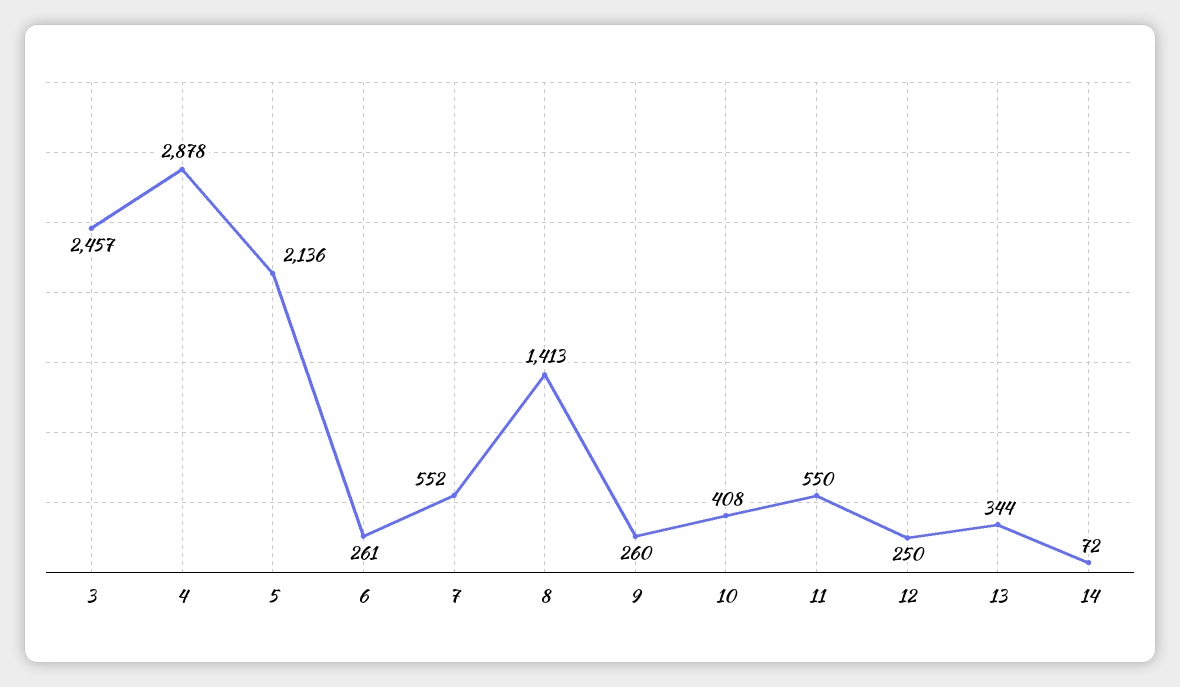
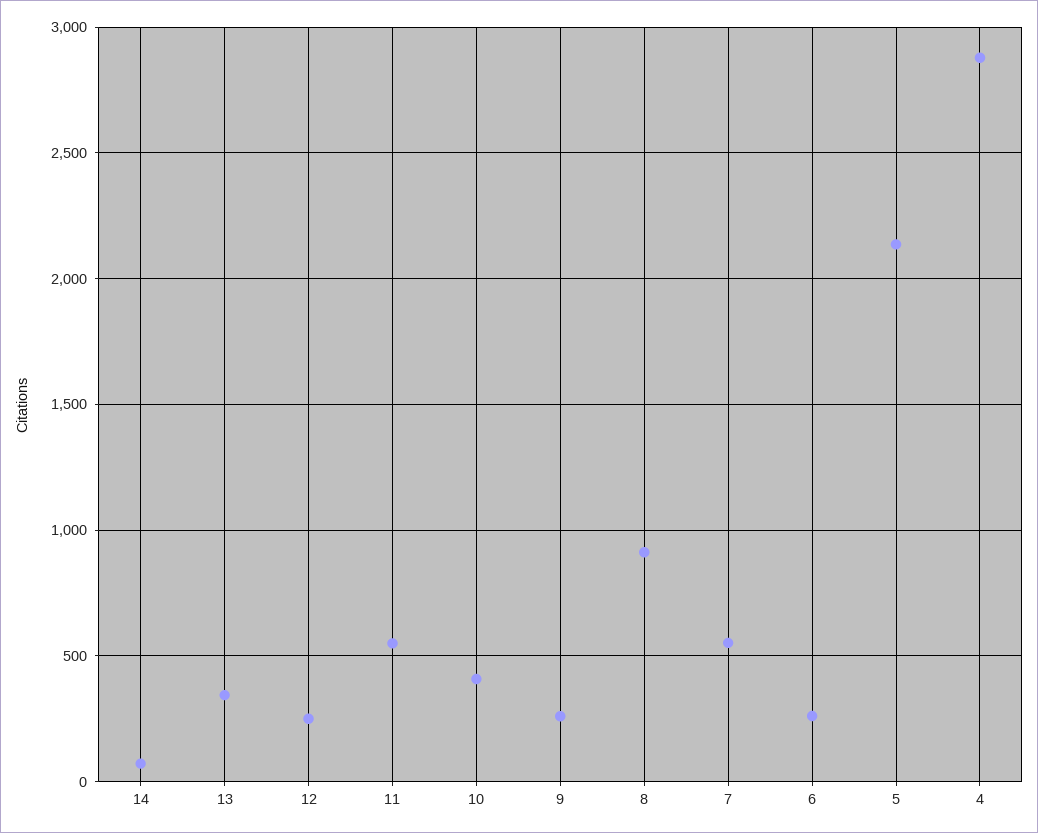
3: 2457 -> none
8: 1413 -> 900

